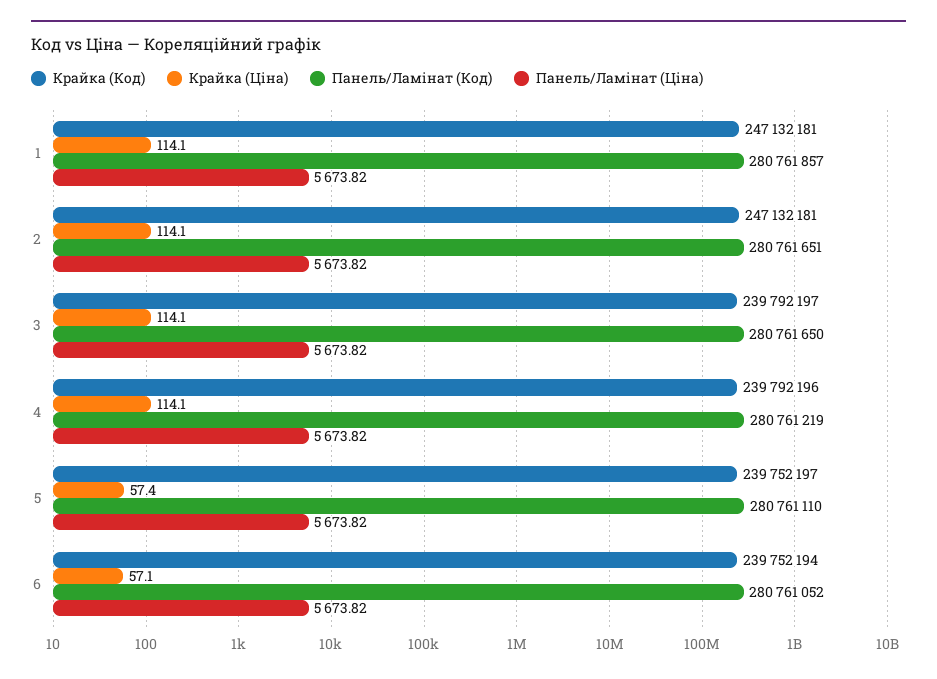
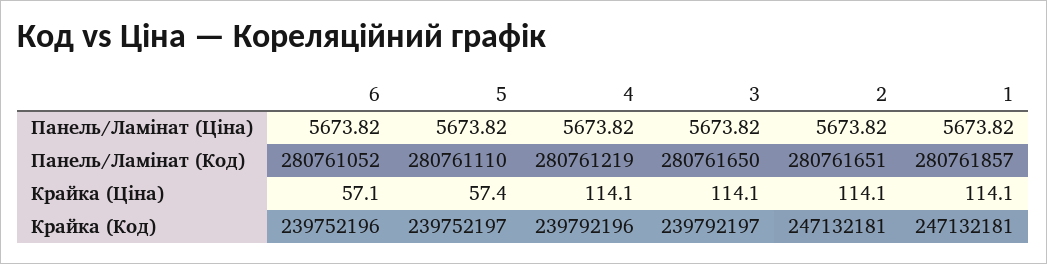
Крайка (Код), 6: 239752194 -> 239752196

